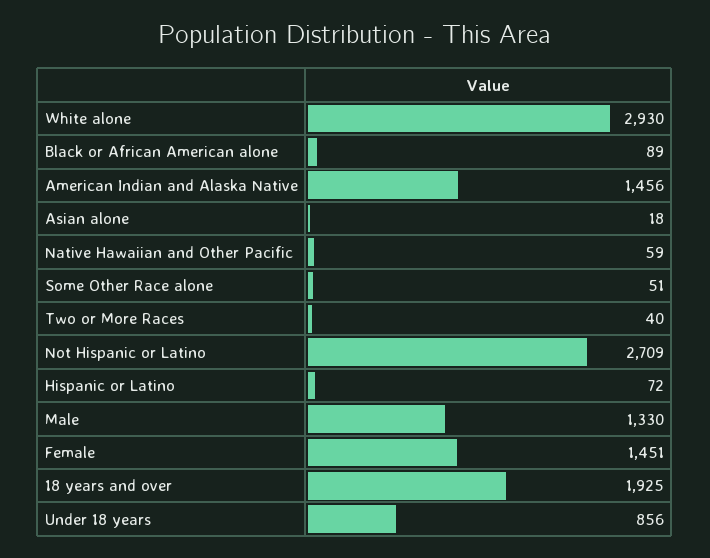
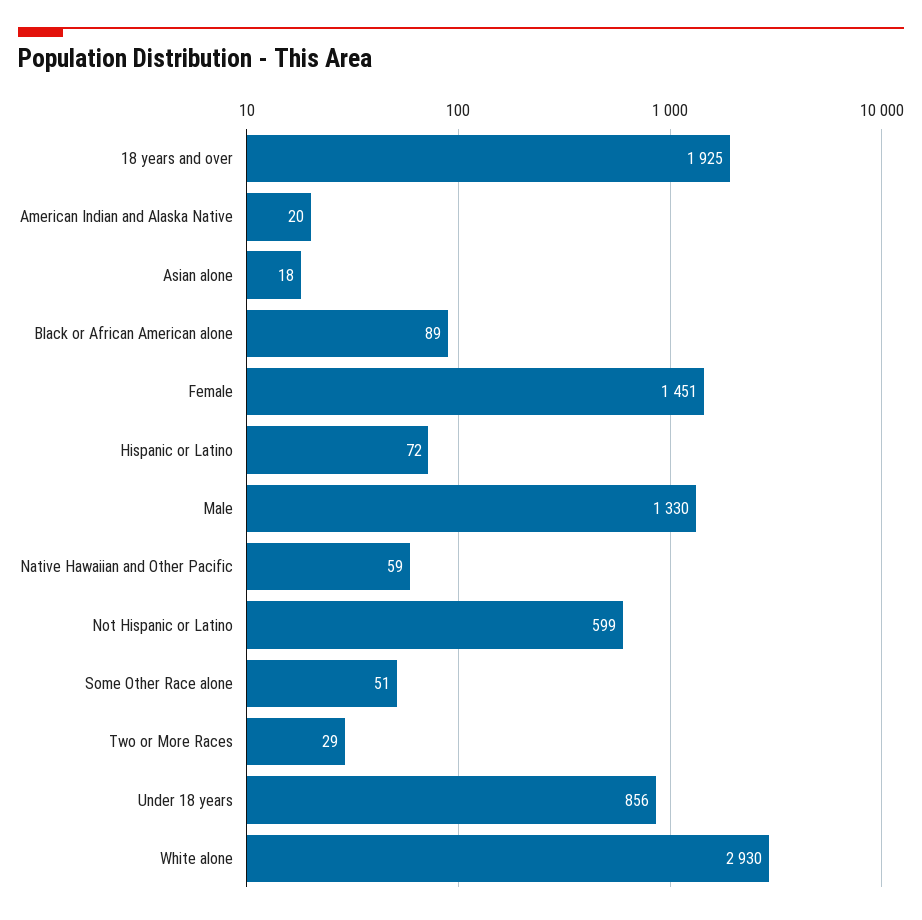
American Indian and Alaska Native: 1456 -> 20
Two or More Races: 40 -> 29
Not Hispanic or Latino: 2709 -> 599

